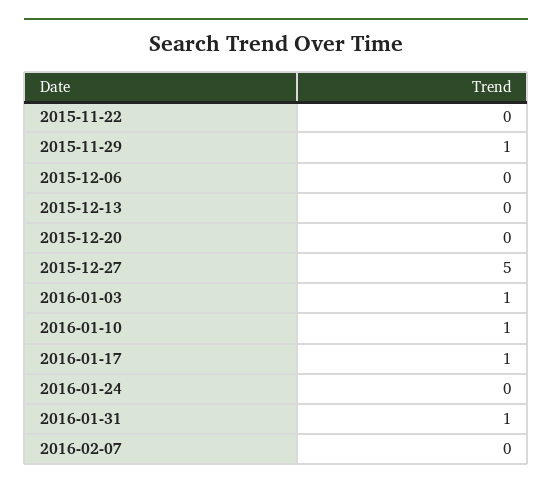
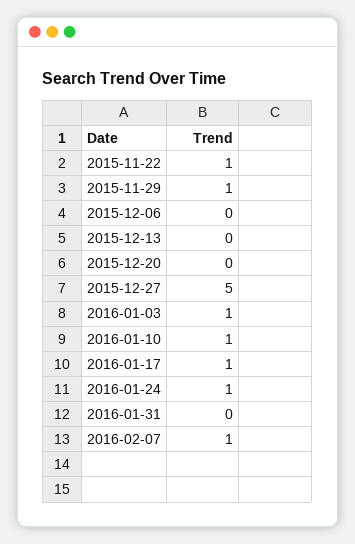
2015-11-22: 0 -> 1
2016-01-24: 0 -> 1
2016-01-31: 1 -> 0
2016-02-07: 0 -> 1

